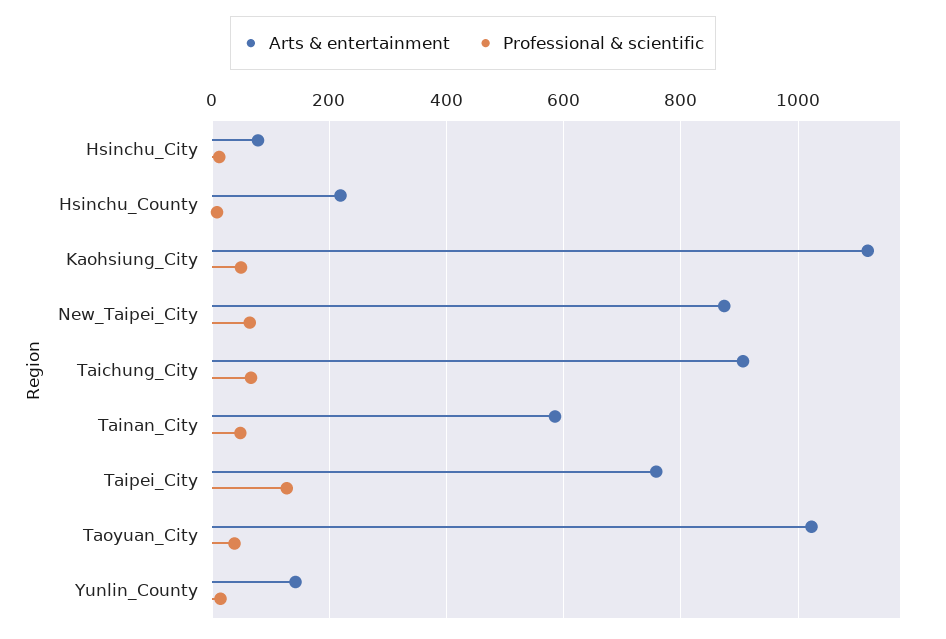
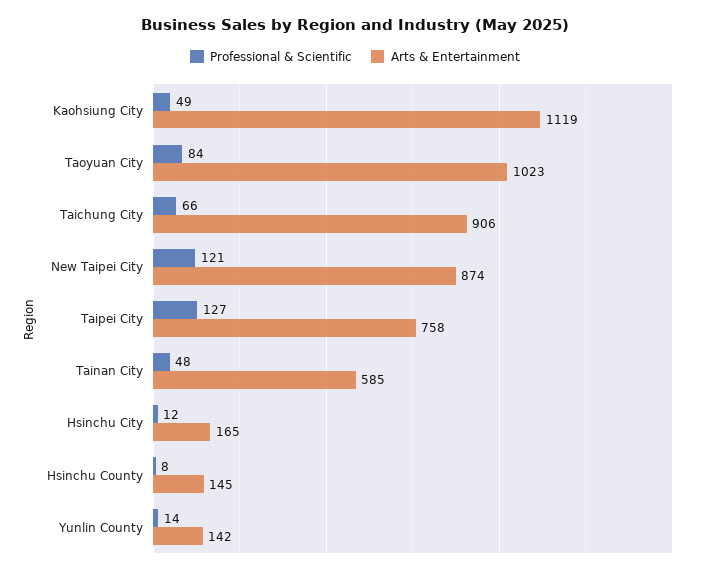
Arts & entertainment, Hsinchu_City: 80 -> 165
Arts & entertainment, Hsinchu_County: 220 -> 145
Professional & scientific, New_Taipei_City: 60 -> 121
Professional & scientific, Taoyuan_City: 40 -> 84

